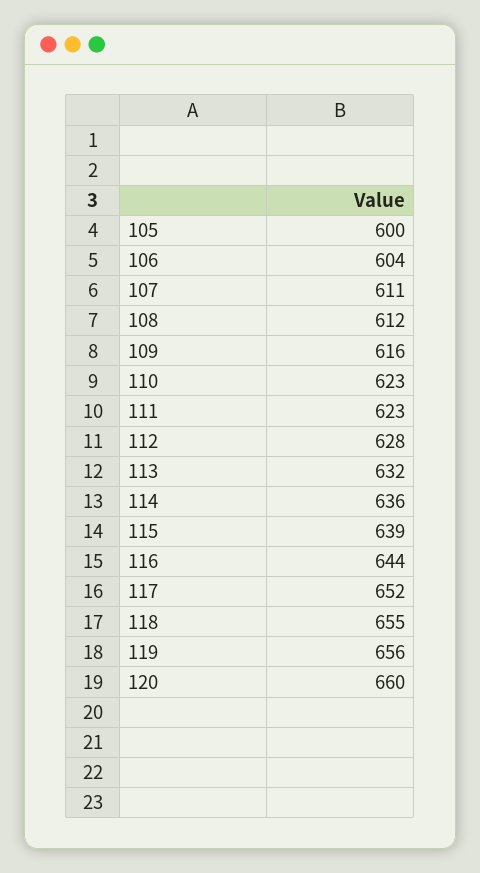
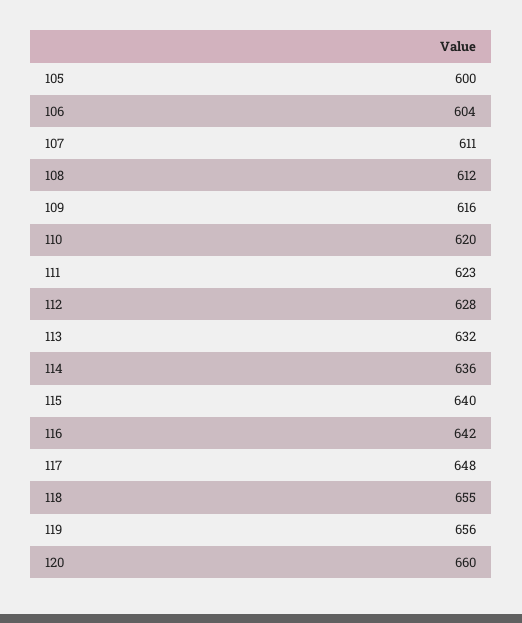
110: 623 -> 620
115: 639 -> 640
116: 644 -> 642
117: 652 -> 648

